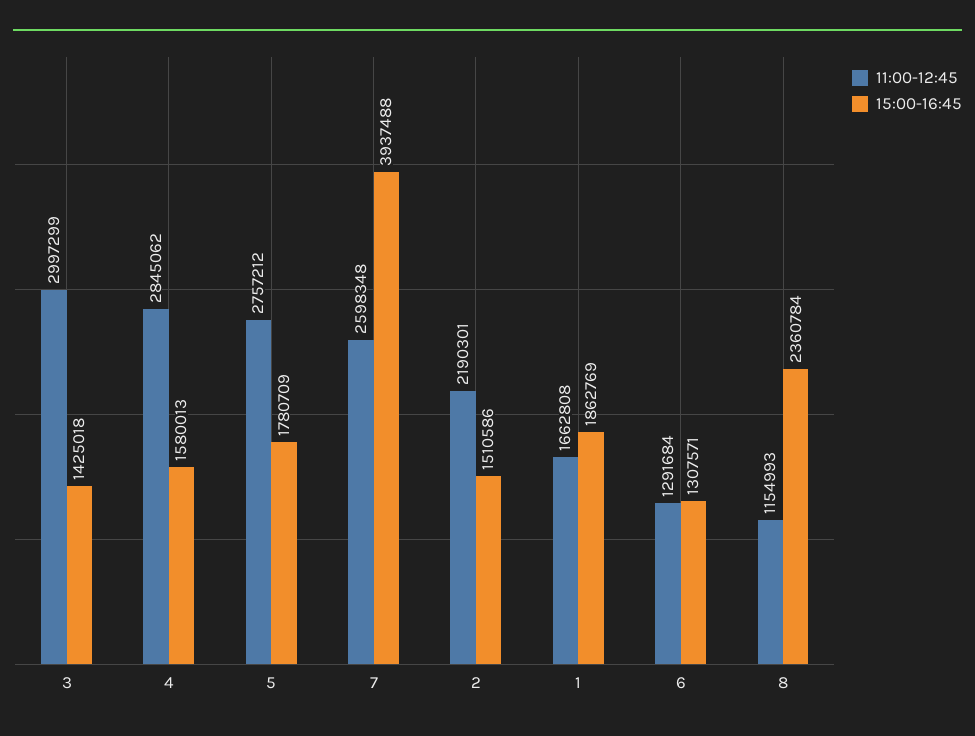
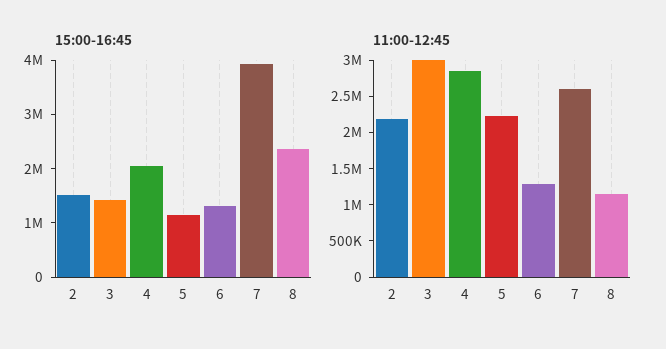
15:00-16:45, 4: 1580013 -> 2000000
11:00-12:45, 5: 2757212 -> 2250000
15:00-16:45, 5: 1780709 -> 1200000
11:00-12:45, 1: 1662808 -> none
15:00-16:45, 1: 1862769 -> none

